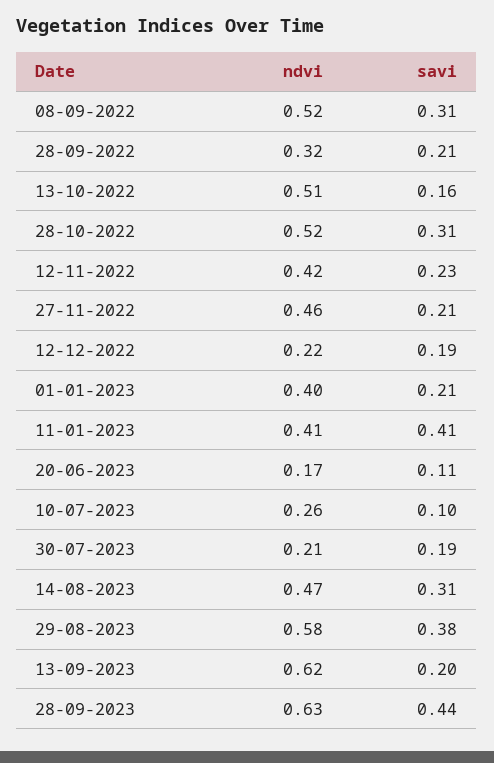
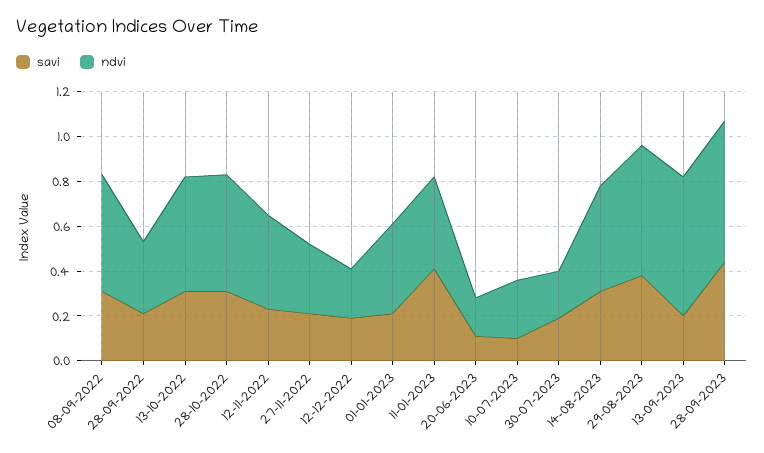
savi, 13-10-2022: 0.16 -> 0.3
ndvi, 27-11-2022: 0.46 -> 0.3

